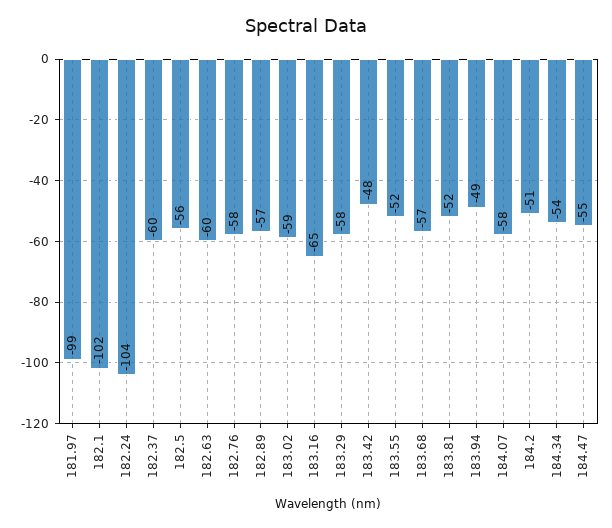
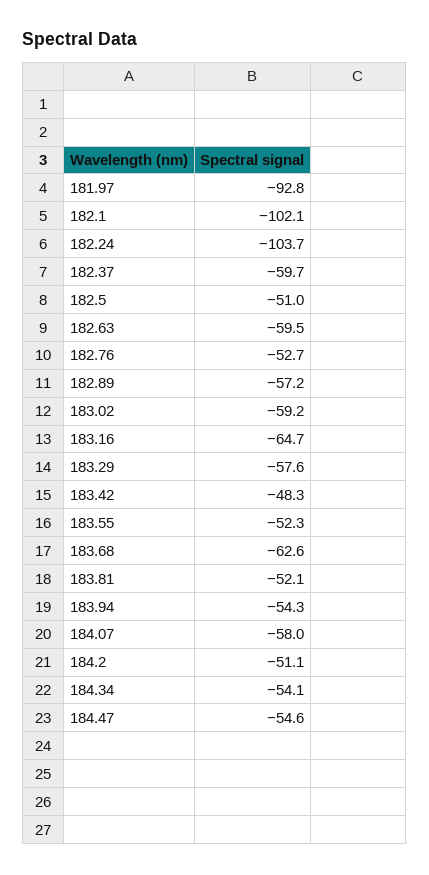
181.97: -99 -> -92.8
182.5: -56 -> -51
182.76: -58 -> -52.7
183.68: -57 -> -62.6
183.94: -49 -> -54.3

